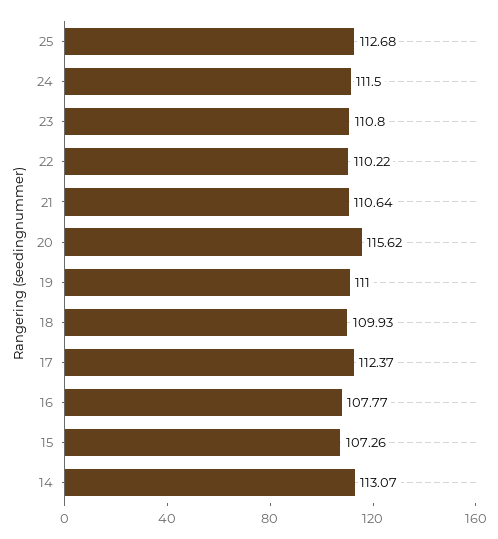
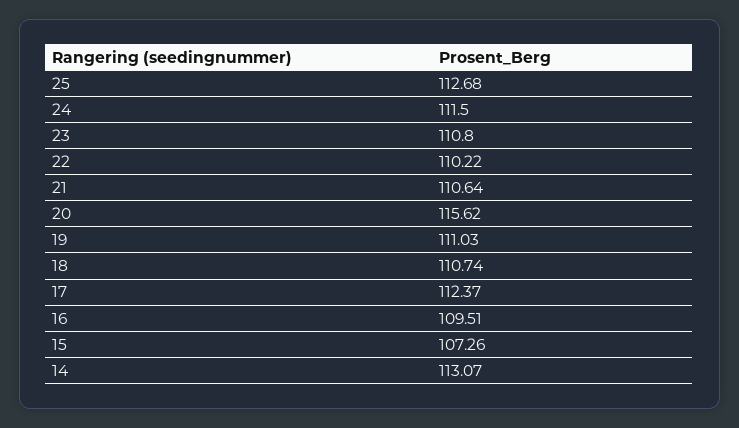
19: 111 -> 111.03
18: 109.93 -> 110.74
16: 107.77 -> 109.51

